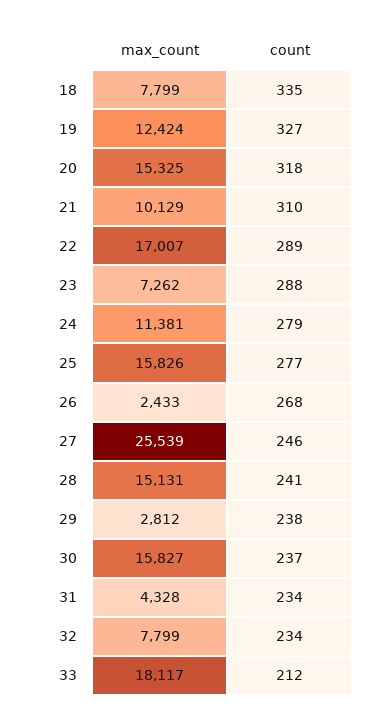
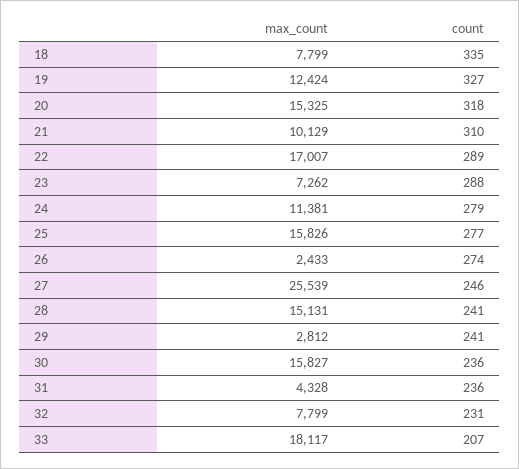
count, 26: 268 -> 274
count, 29: 238 -> 241
count, 30: 237 -> 236
count, 31: 234 -> 236
count, 32: 234 -> 231
count, 33: 212 -> 207

